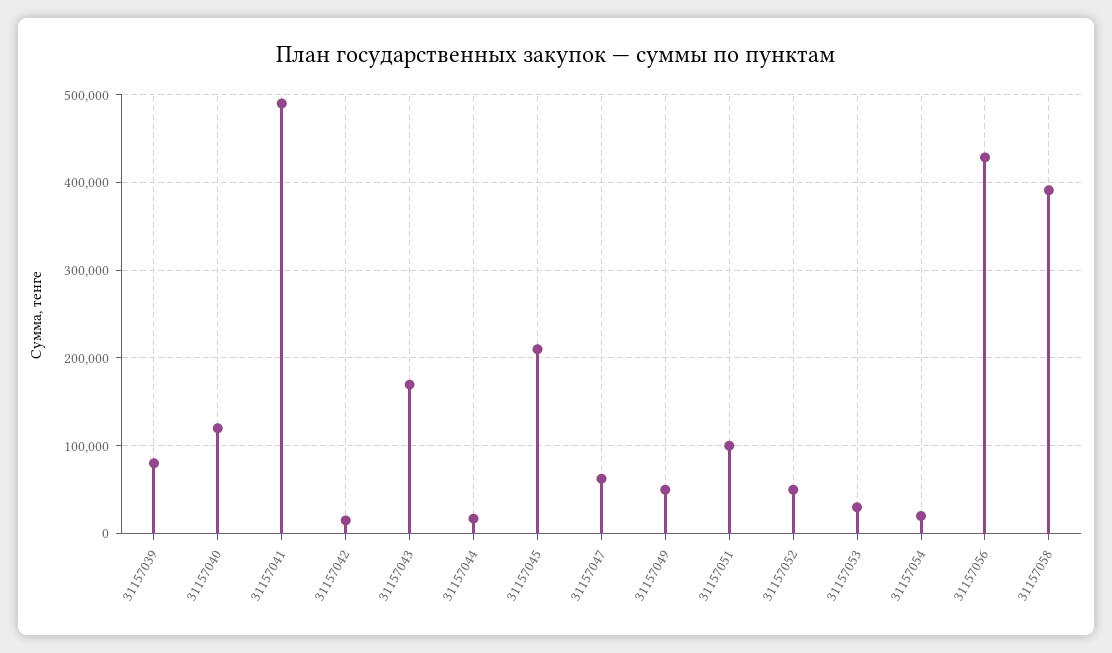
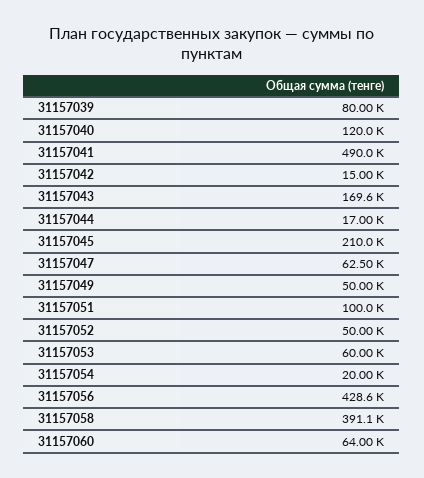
31157053: 30000 -> 60000
31157060: none -> 64000

